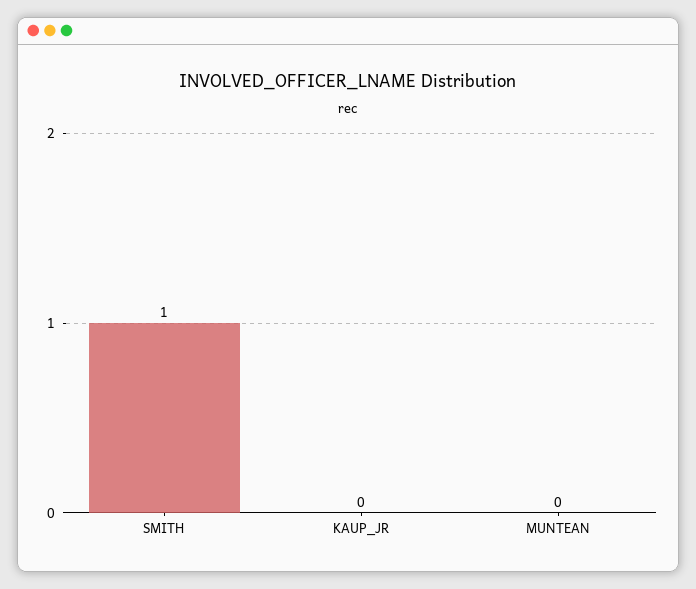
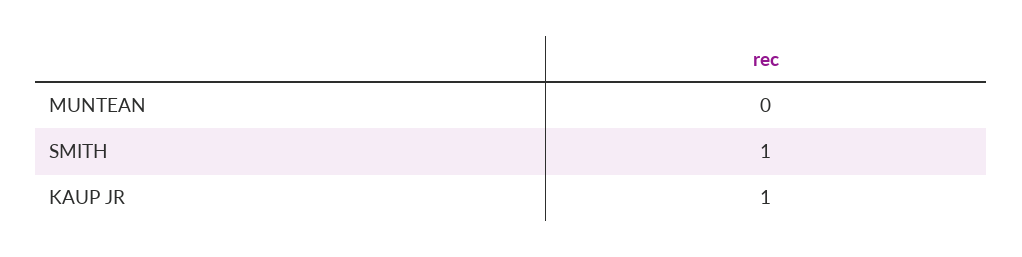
KAUP_JR: 0 -> 1

